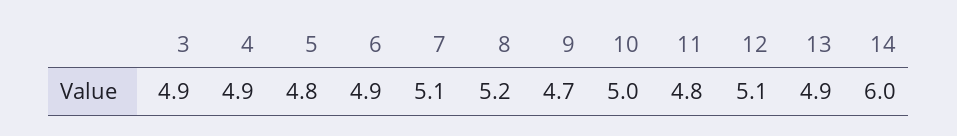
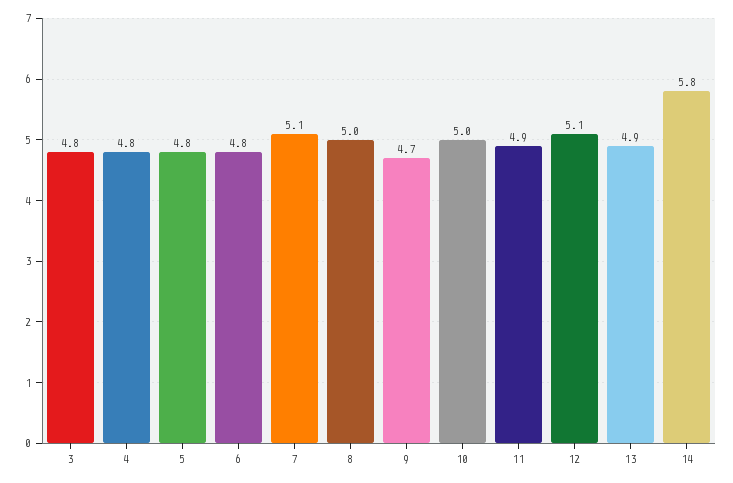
3: 4.9 -> 4.8
4: 4.9 -> 4.8
6: 4.9 -> 4.8
8: 5.2 -> 5
11: 4.8 -> 4.9
14: 6 -> 5.8

